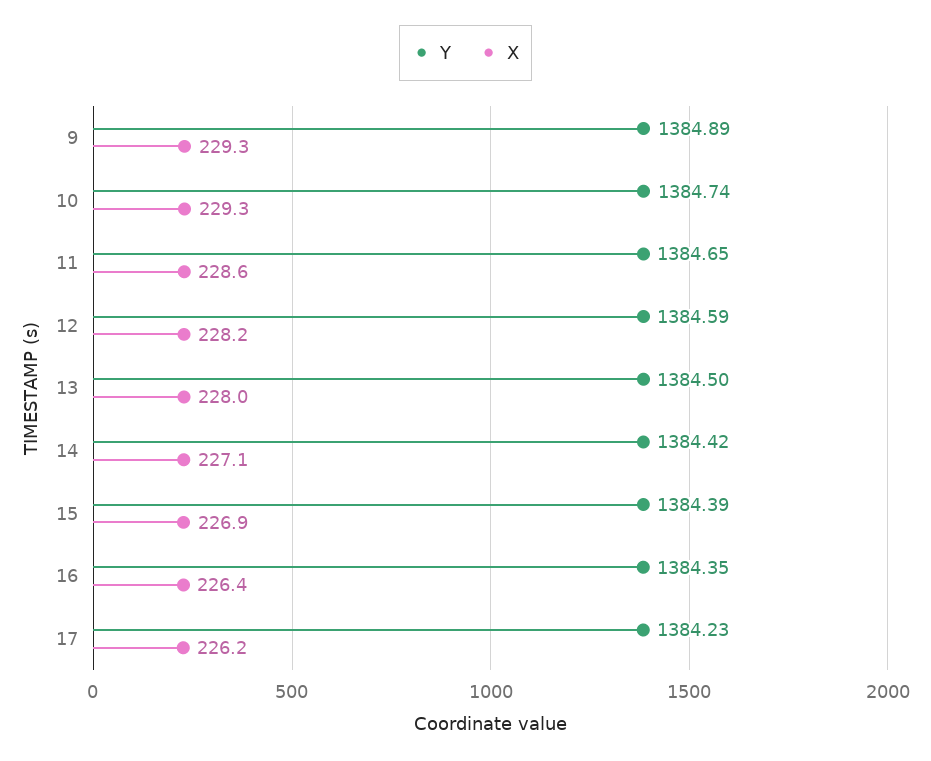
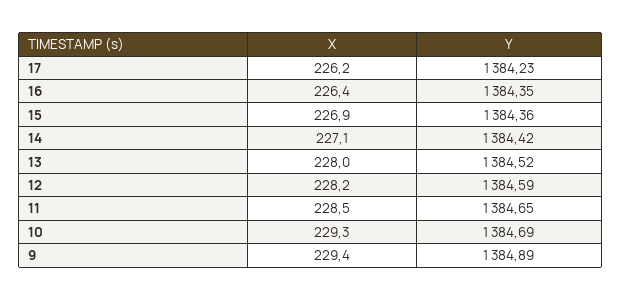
X, 9: 229.3 -> 229.4
Y, 10: 1384.74 -> 1384.69
X, 11: 228.6 -> 228.5
Y, 13: 1384.5 -> 1384.52
Y, 15: 1384.39 -> 1384.36

